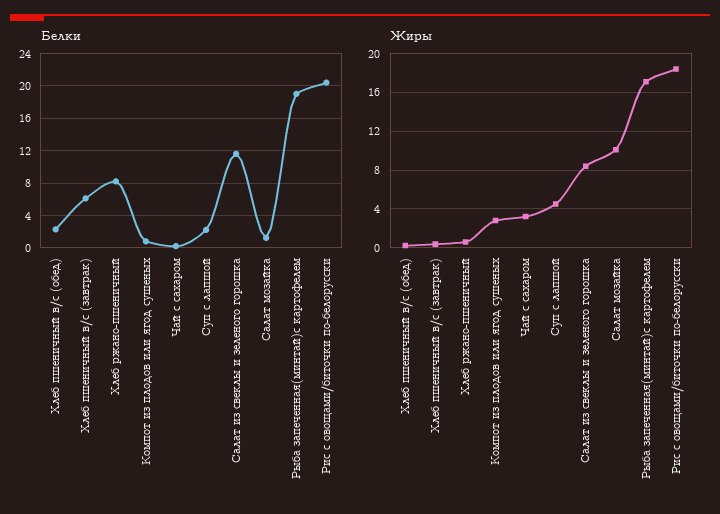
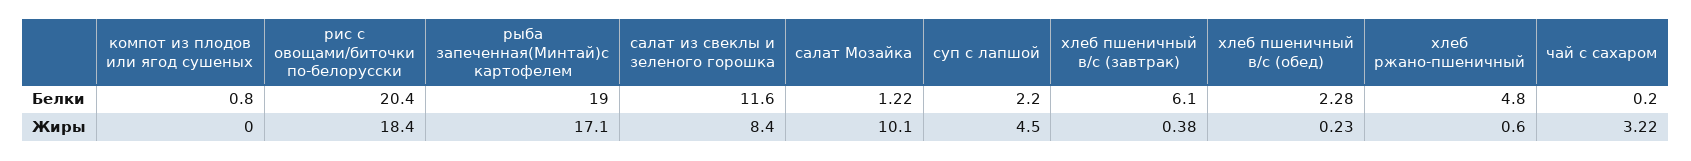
Белки, Хлеб ржано-пшеничный: 8 -> 4.8
Жиры, Компот из плодов или ягод сушеных: 3 -> 0

